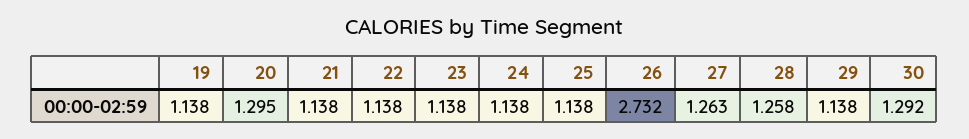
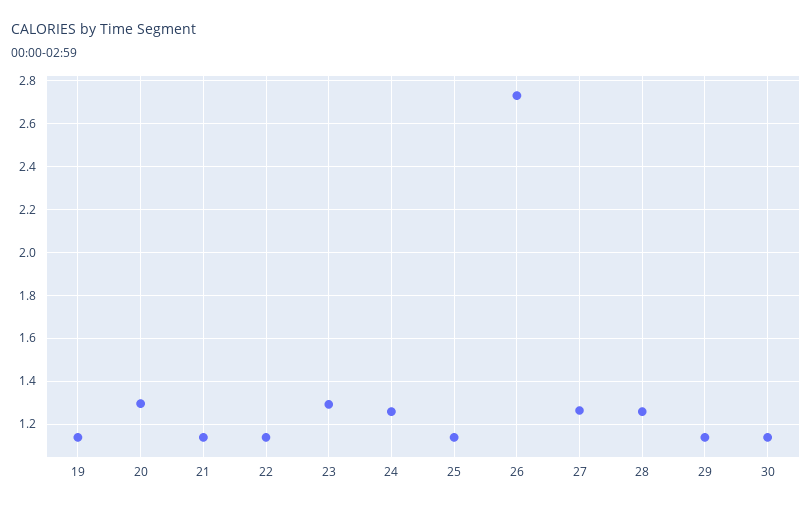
23: 1.138 -> 1.3
24: 1.138 -> 1.25
30: 1.292 -> 1.15

